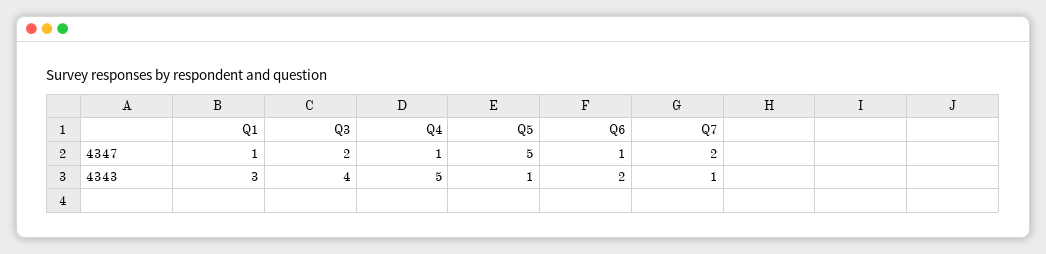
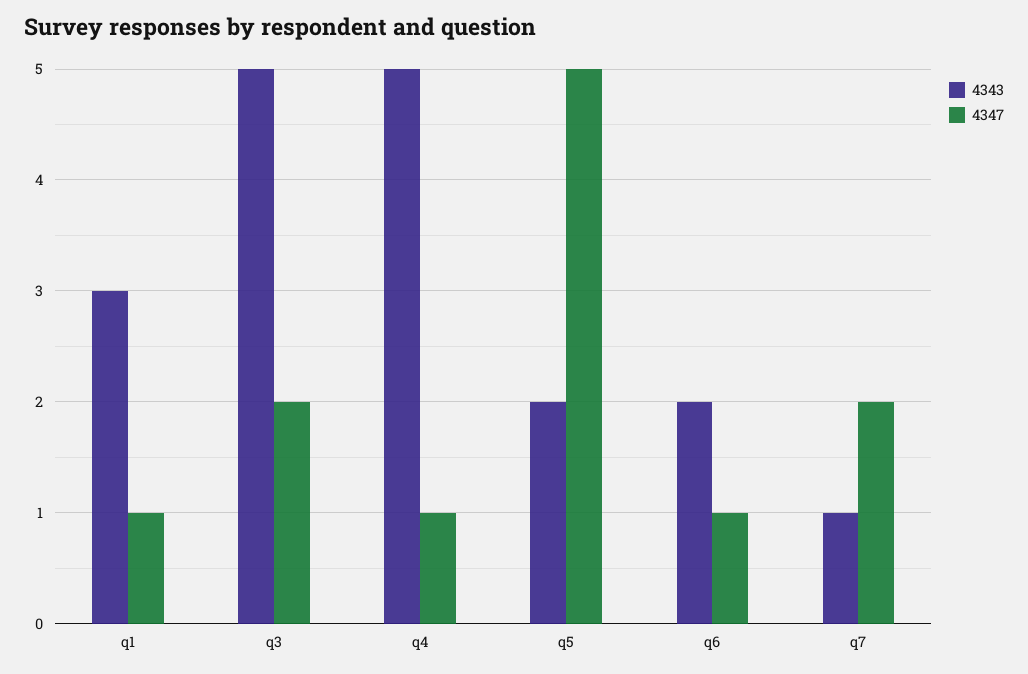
4343, Q3: 4 -> 5
4343, Q5: 1 -> 2

